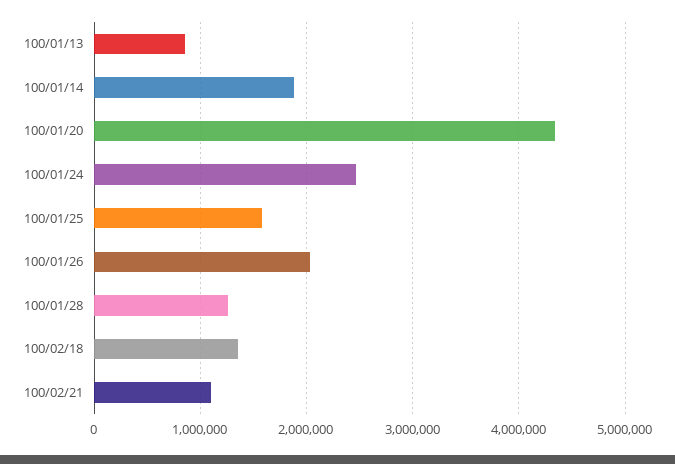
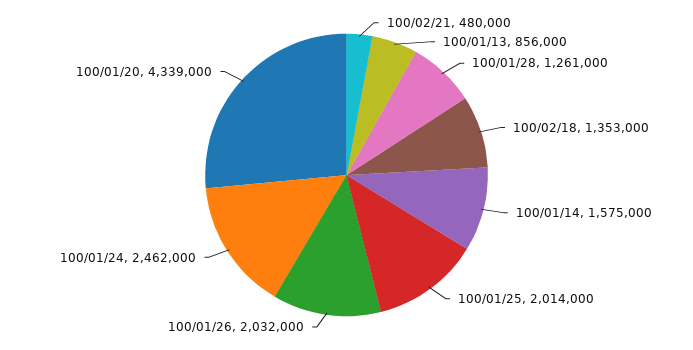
100/01/14: 1900000 -> 1575000
100/01/25: 1600000 -> 2014000
100/02/21: 1100000 -> 480000

